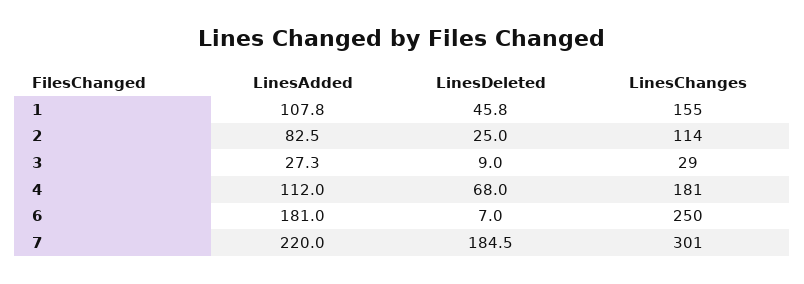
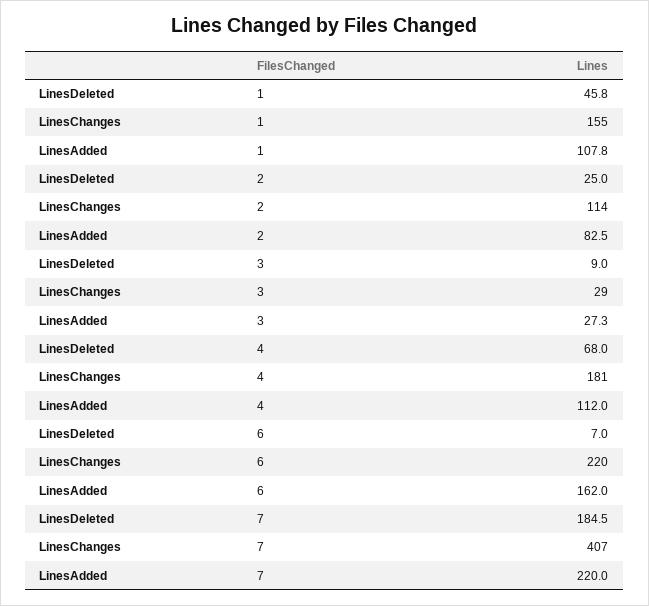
LinesAdded, 6: 181 -> 162
LinesChanges, 6: 250 -> 220
LinesChanges, 7: 301 -> 407

